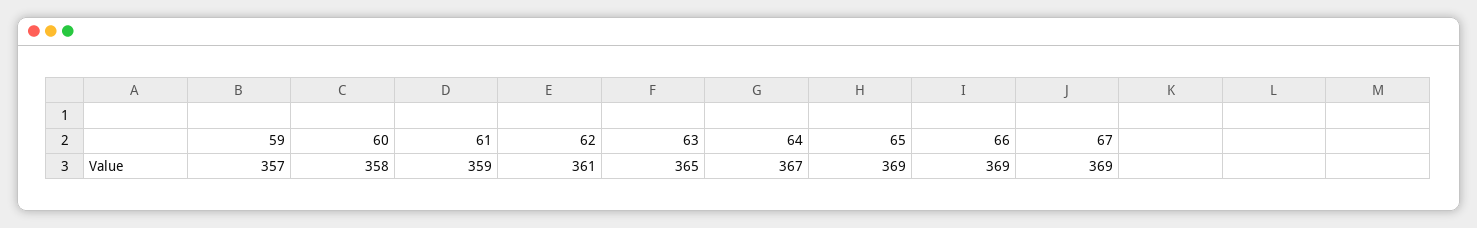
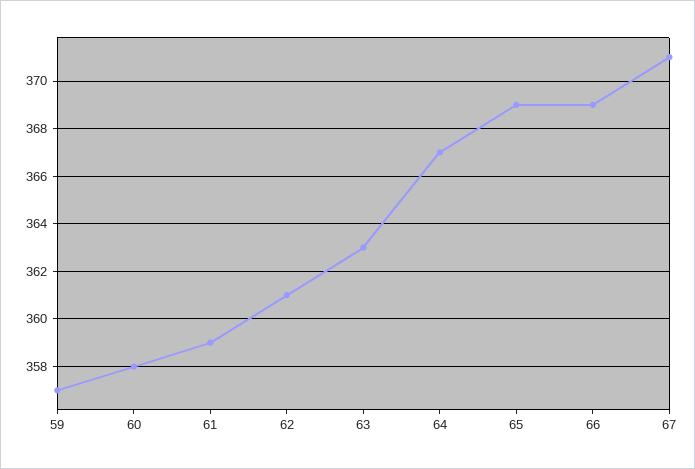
63: 365 -> 363
67: 369 -> 371

